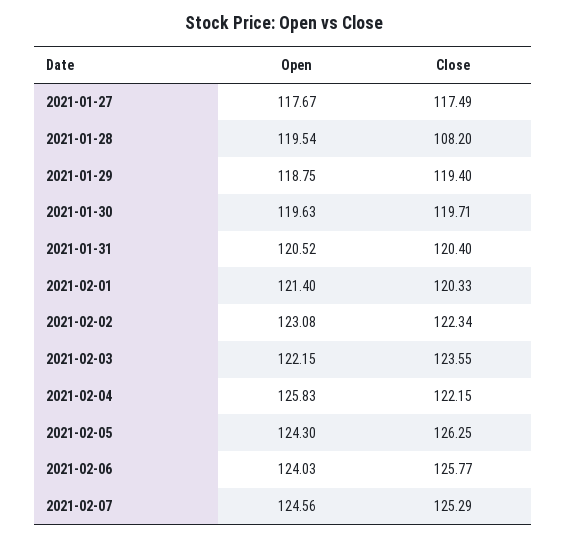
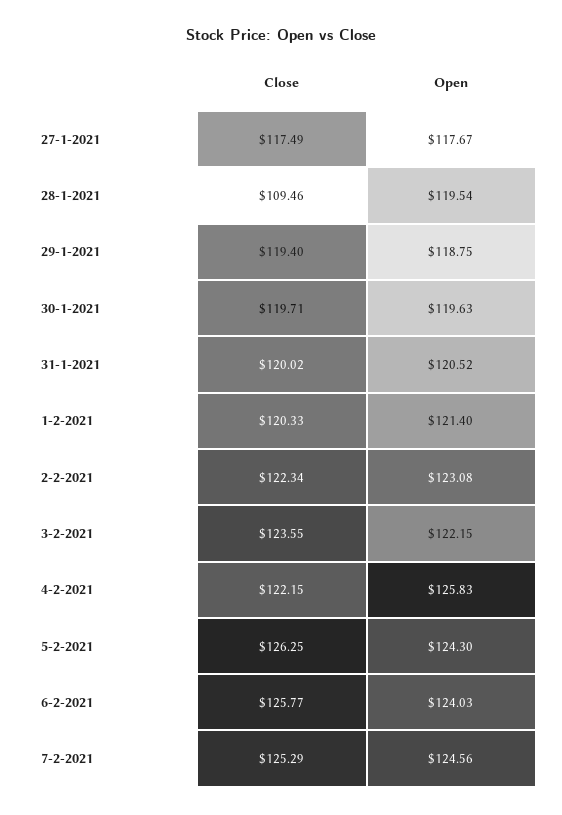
Close, 2021-01-28: 108.2 -> 109.46
Close, 2021-01-31: 120.4 -> 120.02

